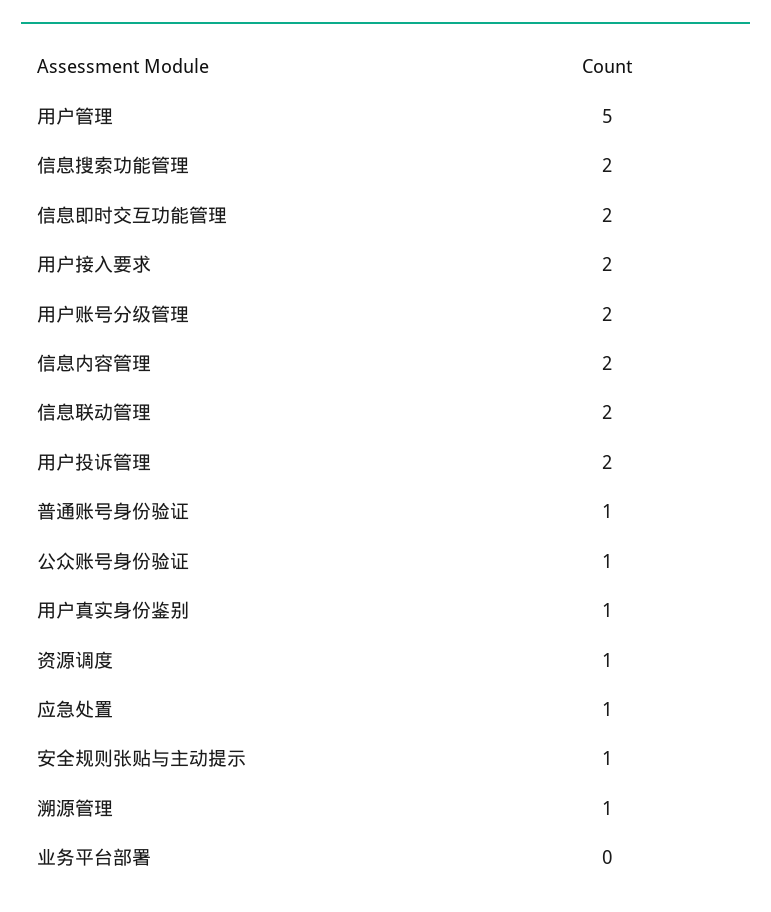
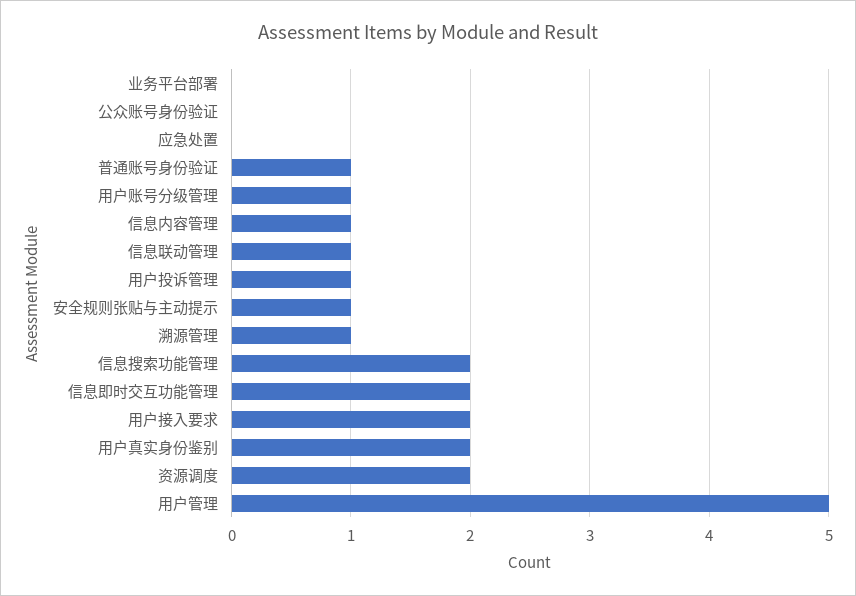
用户账号分级管理: 2 -> 1
信息内容管理: 2 -> 1
信息联动管理: 2 -> 1
用户投诉管理: 2 -> 1
公众账号身份验证: 1 -> 0
用户真实身份鉴别: 1 -> 2
资源调度: 1 -> 2
应急处置: 1 -> 0

